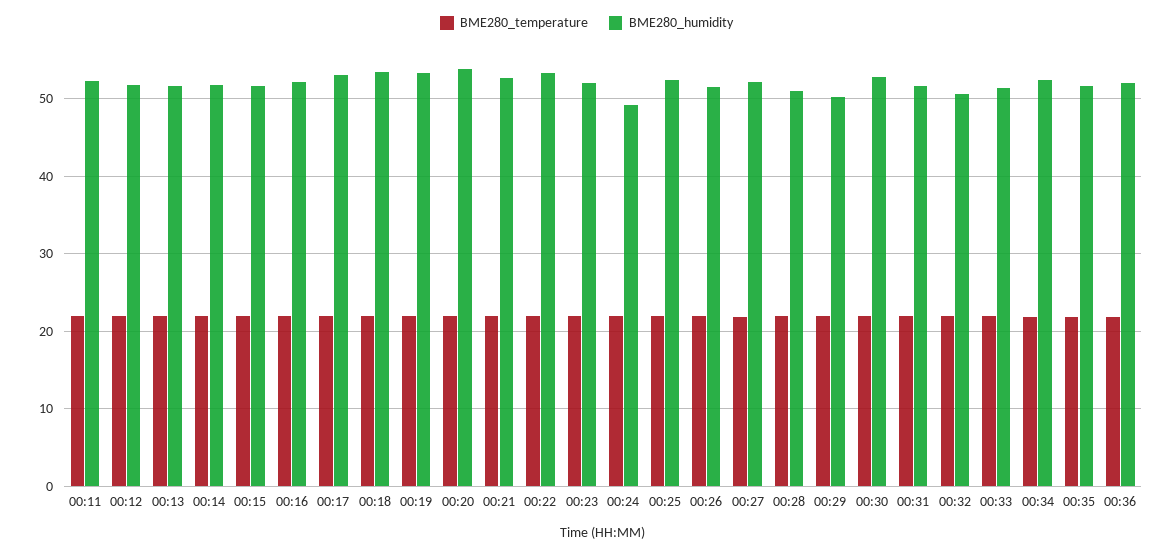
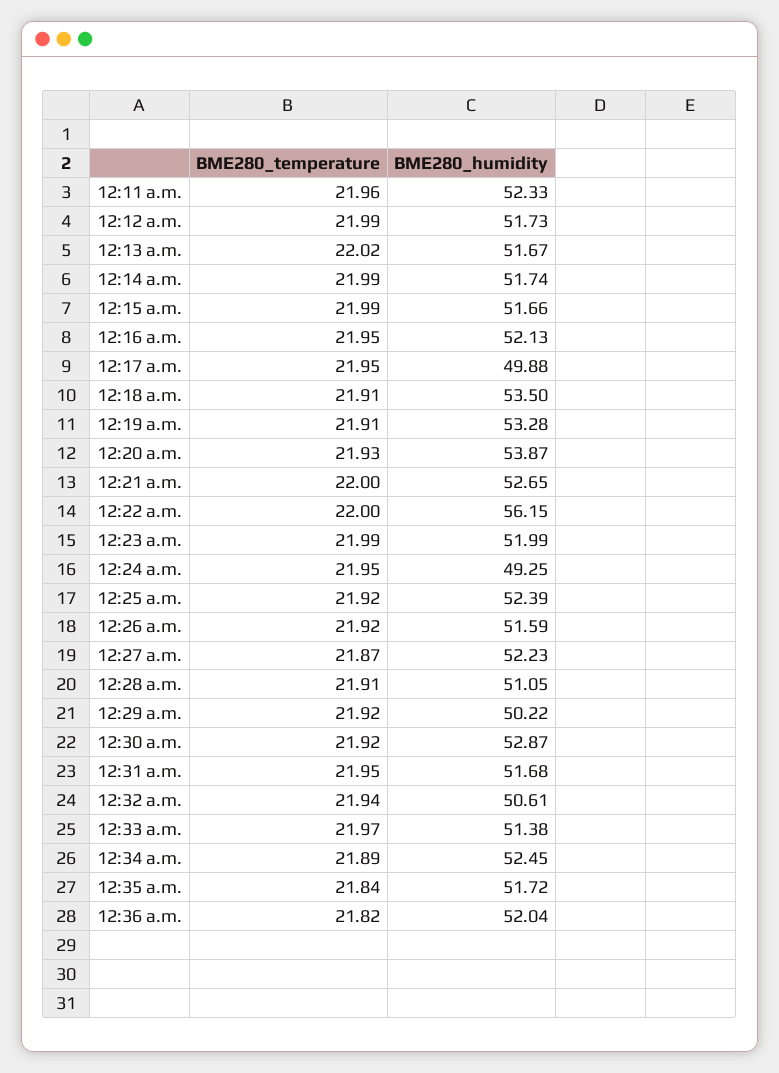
BME280_humidity, 00:17: 53 -> 49.88
BME280_humidity, 00:22: 53 -> 56.15

